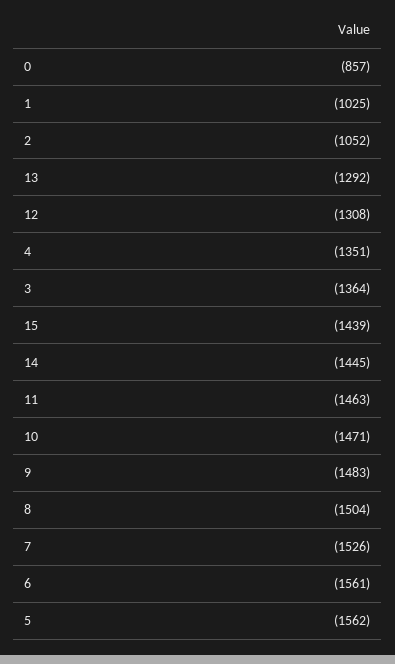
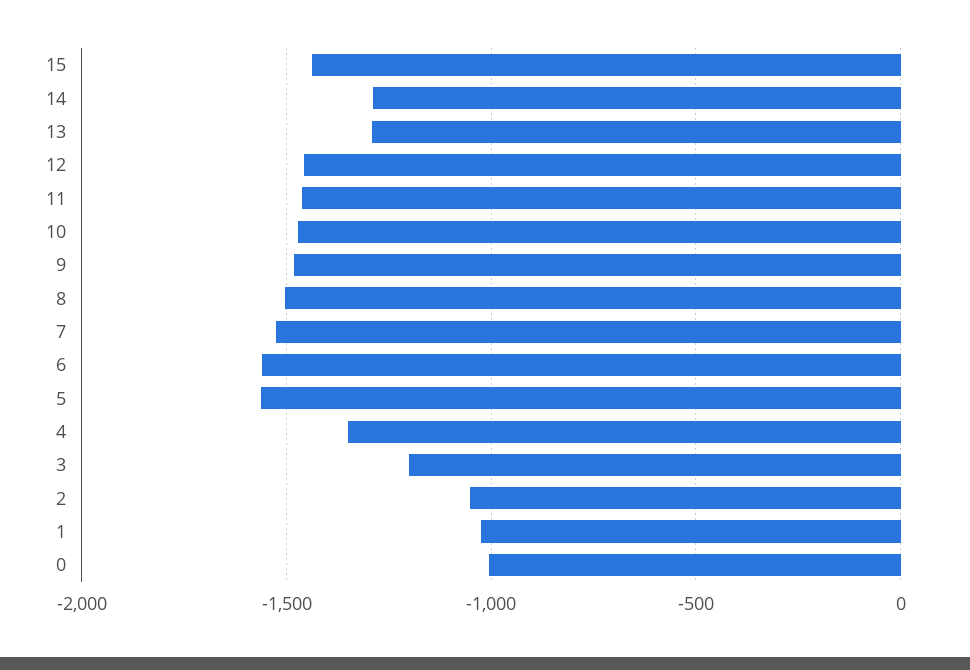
0: -857 -> -1000
12: -1308 -> -1450
3: -1364 -> -1200
14: -1445 -> -1300

